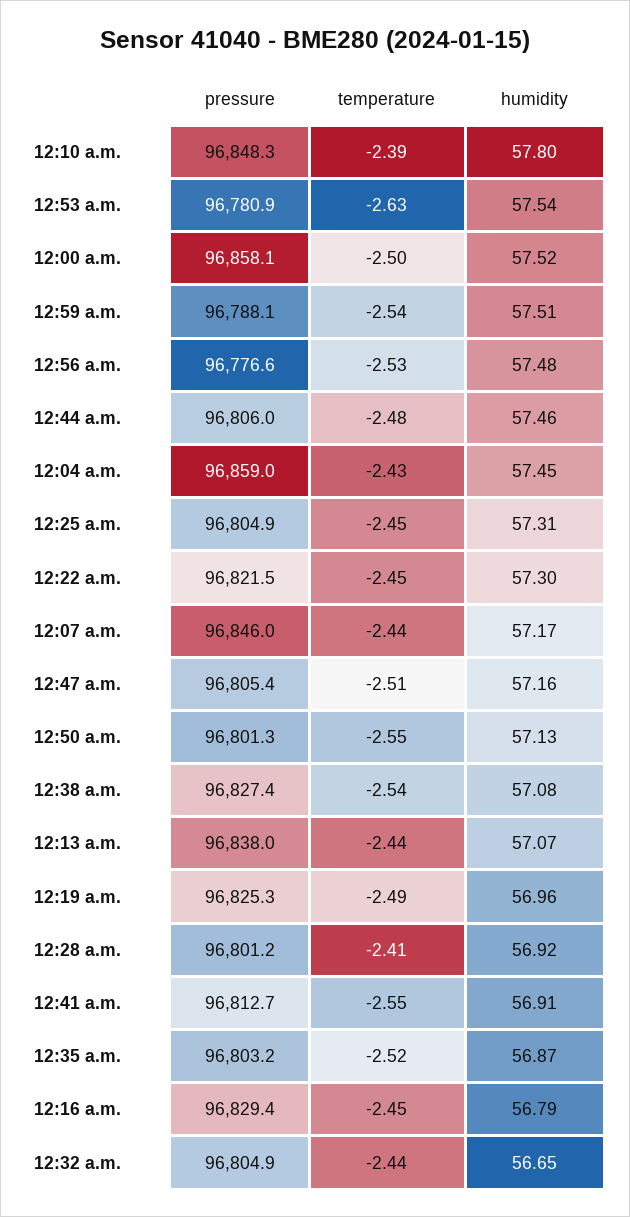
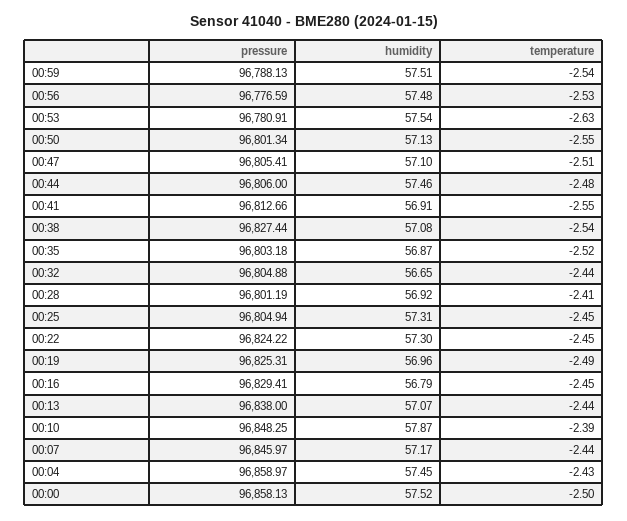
humidity, 12:10 a.m.: 57.8 -> 57.87
pressure, 12:22 a.m.: 96821.5 -> 96824.22
humidity, 12:47 a.m.: 57.16 -> 57.1

